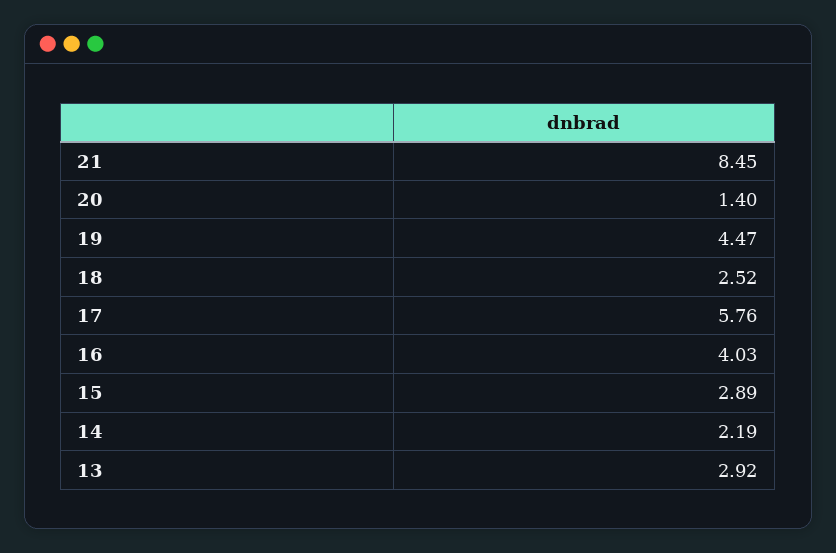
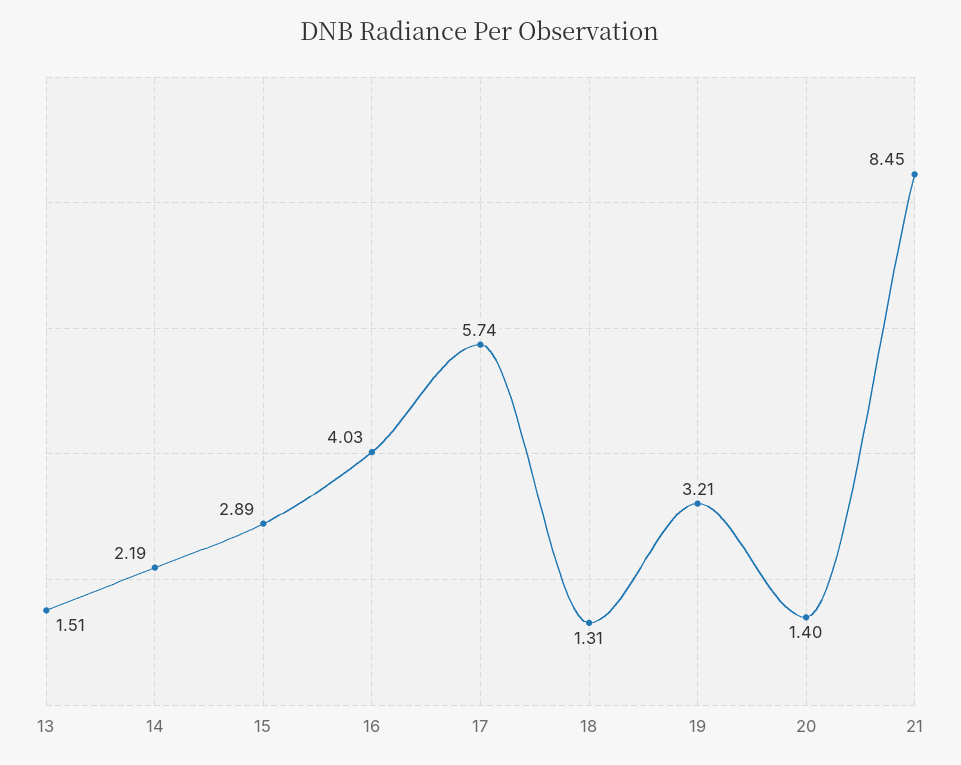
19: 4.47 -> 3.21
18: 2.52 -> 1.31
17: 5.76 -> 5.74
13: 2.92 -> 1.51

